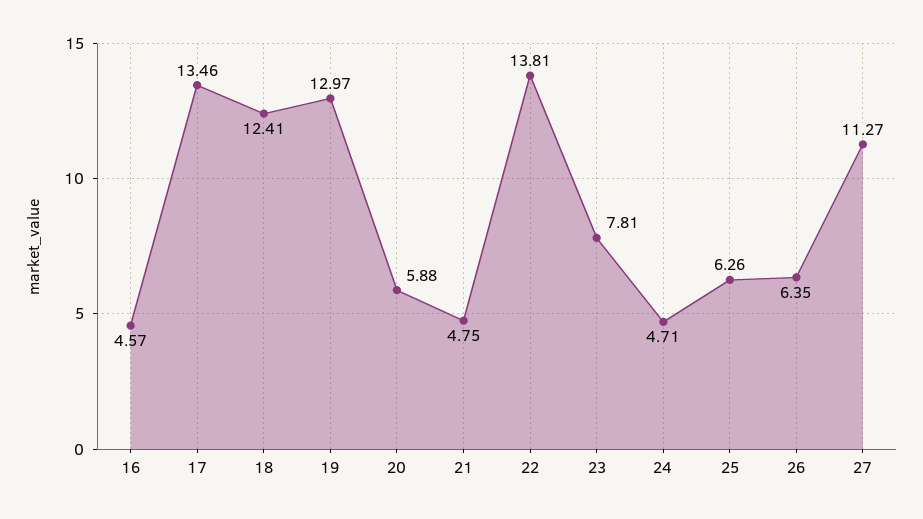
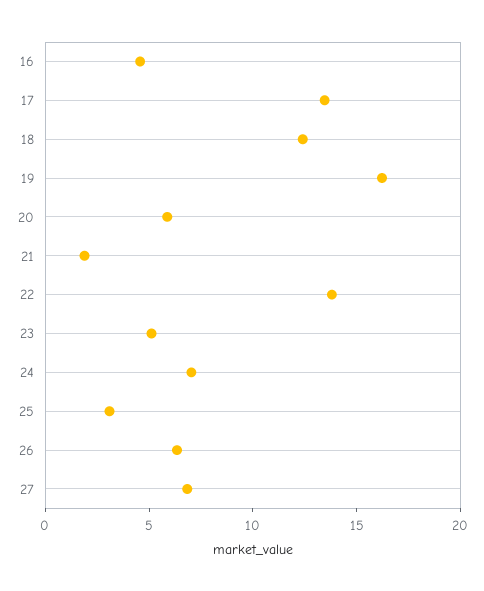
19: 12.97 -> 16
21: 4.75 -> 2
23: 7.81 -> 5
24: 4.71 -> 7
25: 6.26 -> 3
27: 11.27 -> 7

